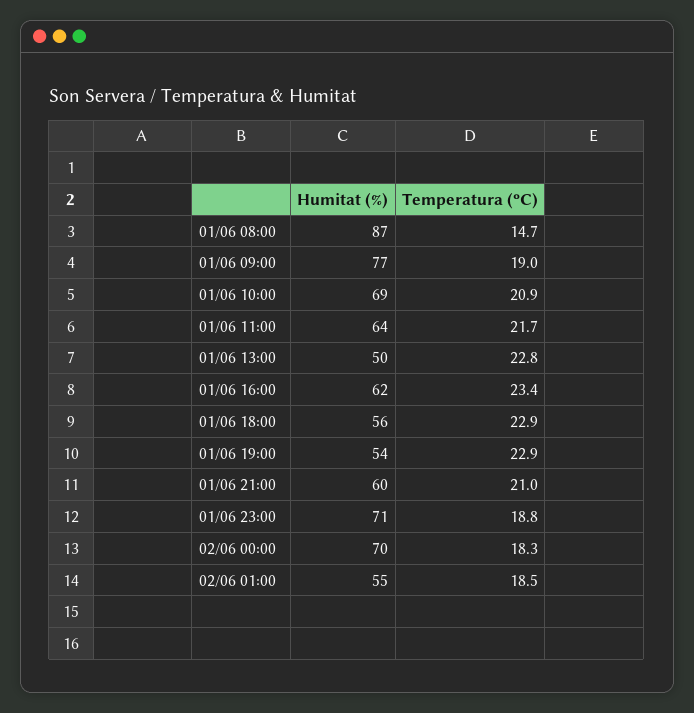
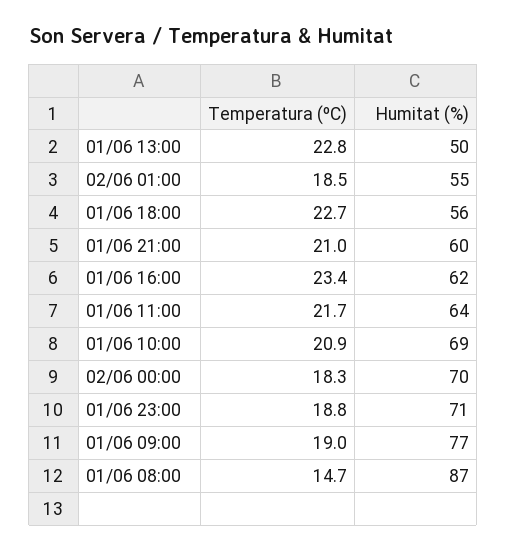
Temperatura (ºC), 01/06 18:00: 22.9 -> 22.7
Humitat (%), 01/06 19:00: 54 -> none
Temperatura (ºC), 01/06 19:00: 22.9 -> none

